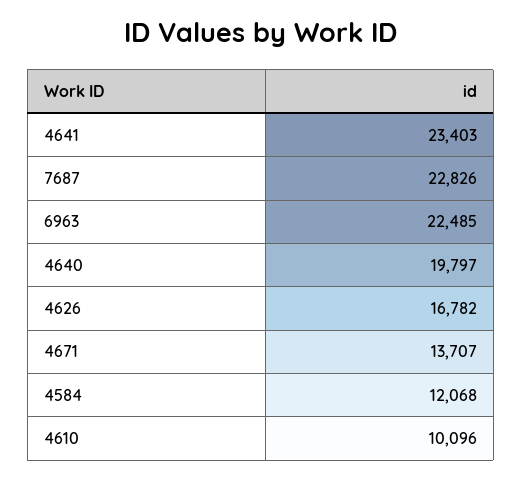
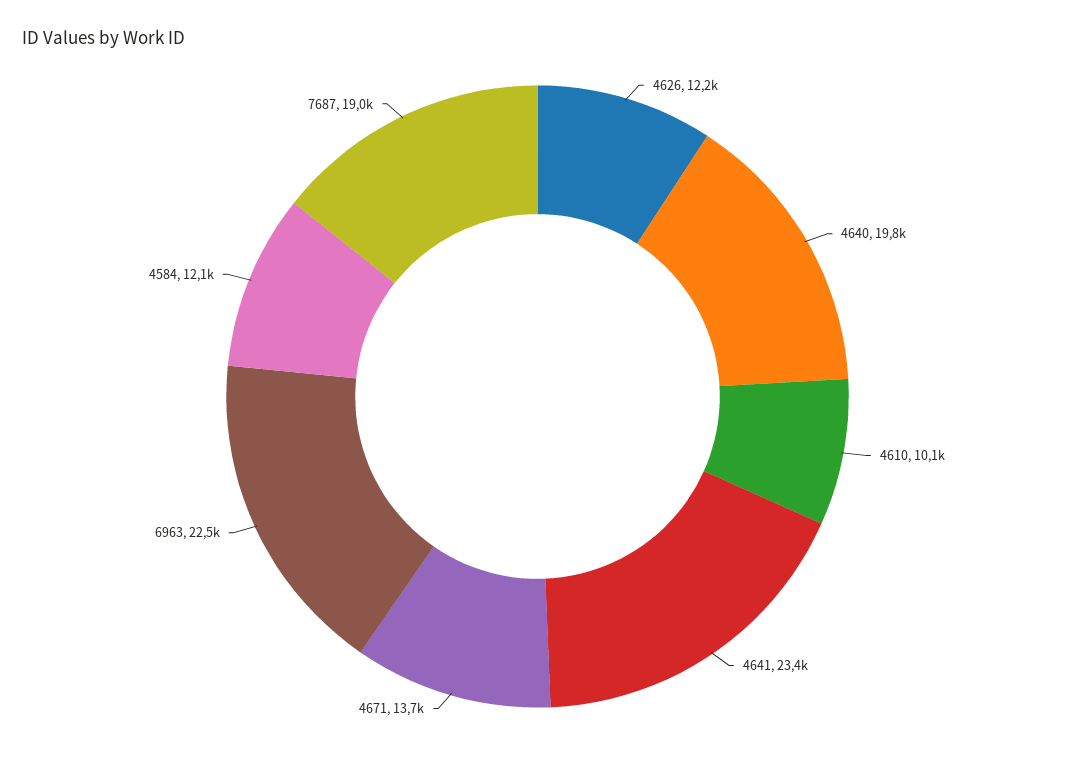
7687: 22826 -> 19000
4626: 16782 -> 12200

